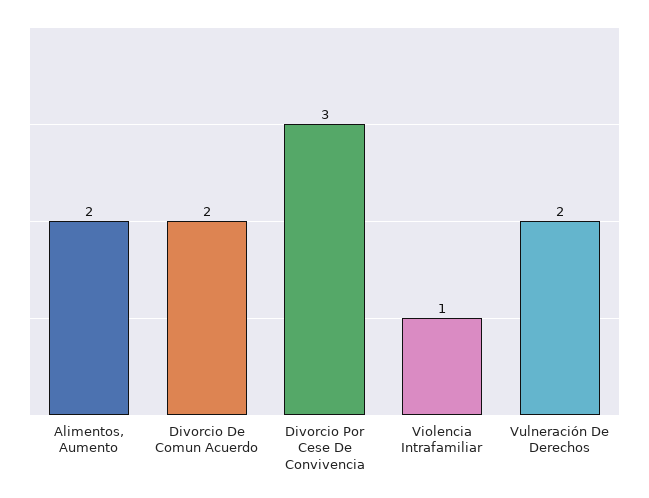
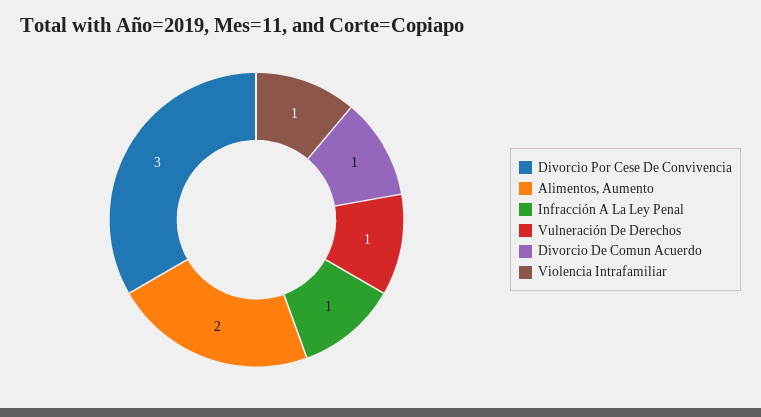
Divorcio De Comun Acuerdo: 2 -> 1
Vulneración De Derechos: 2 -> 1
Infracción A La Ley Penal: none -> 1

